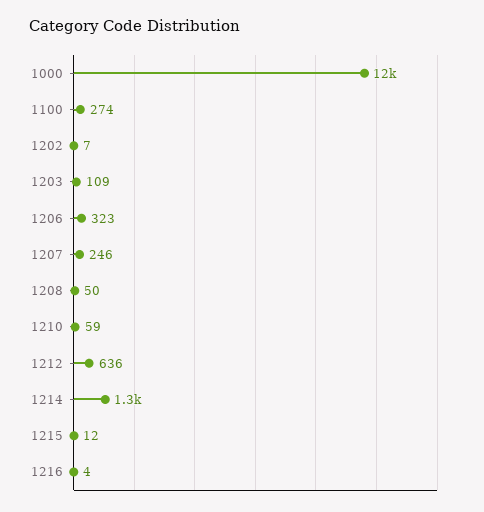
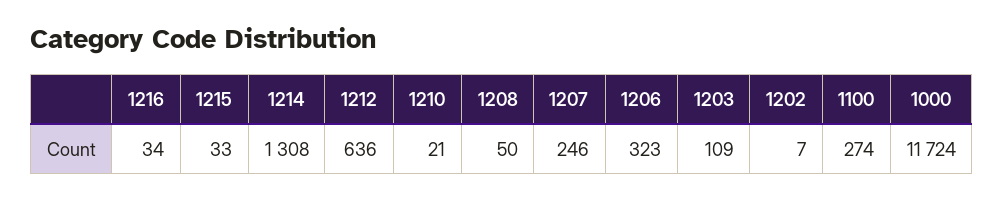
1210: 59 -> 21
1215: 12 -> 33
1216: 4 -> 34

